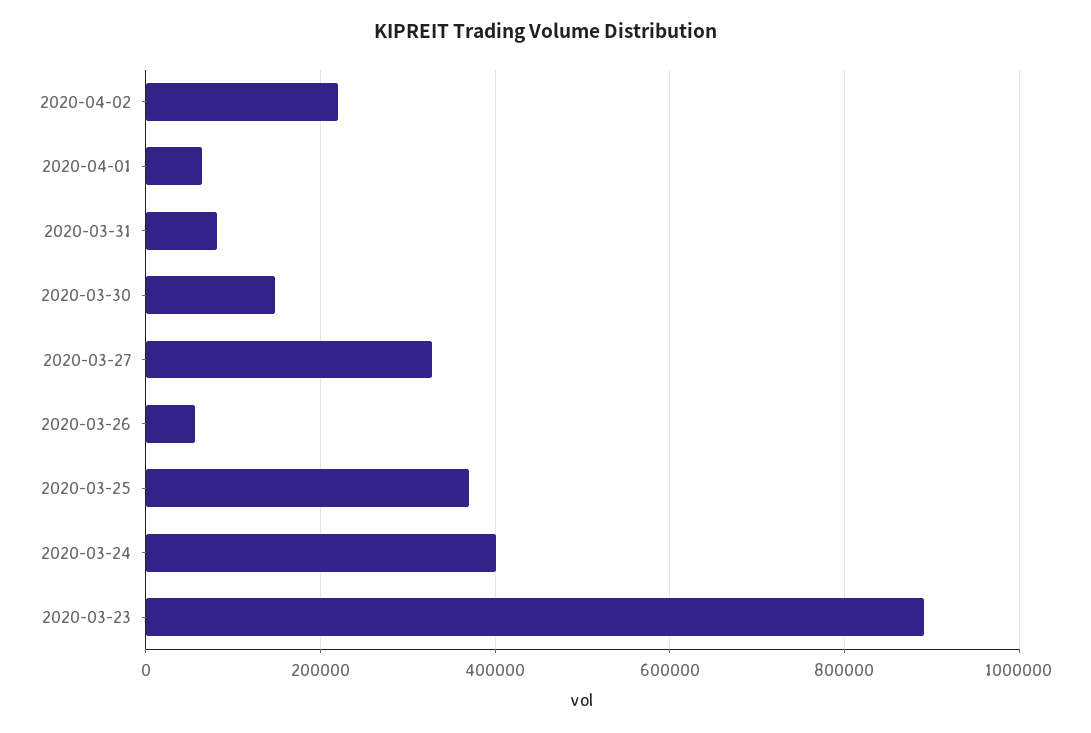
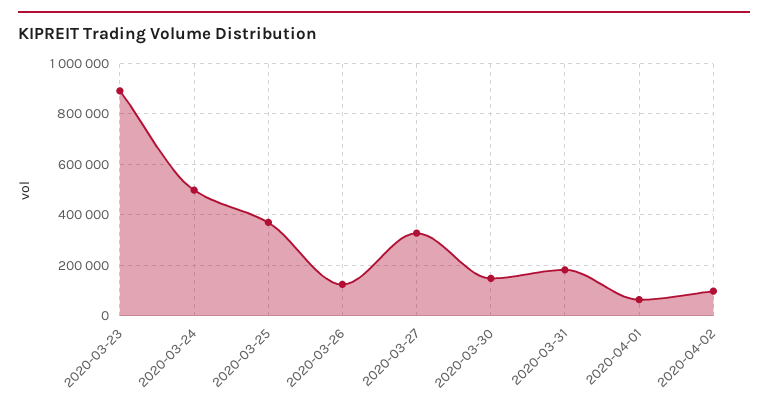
2020-04-02: 220000 -> 100000
2020-03-31: 80000 -> 175000
2020-03-26: 60000 -> 125000
2020-03-24: 400000 -> 500000

